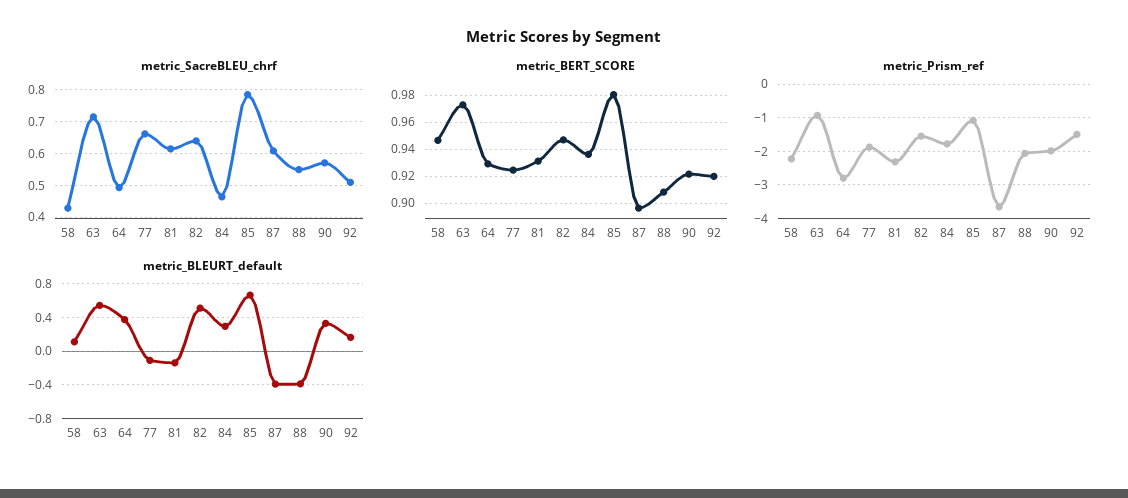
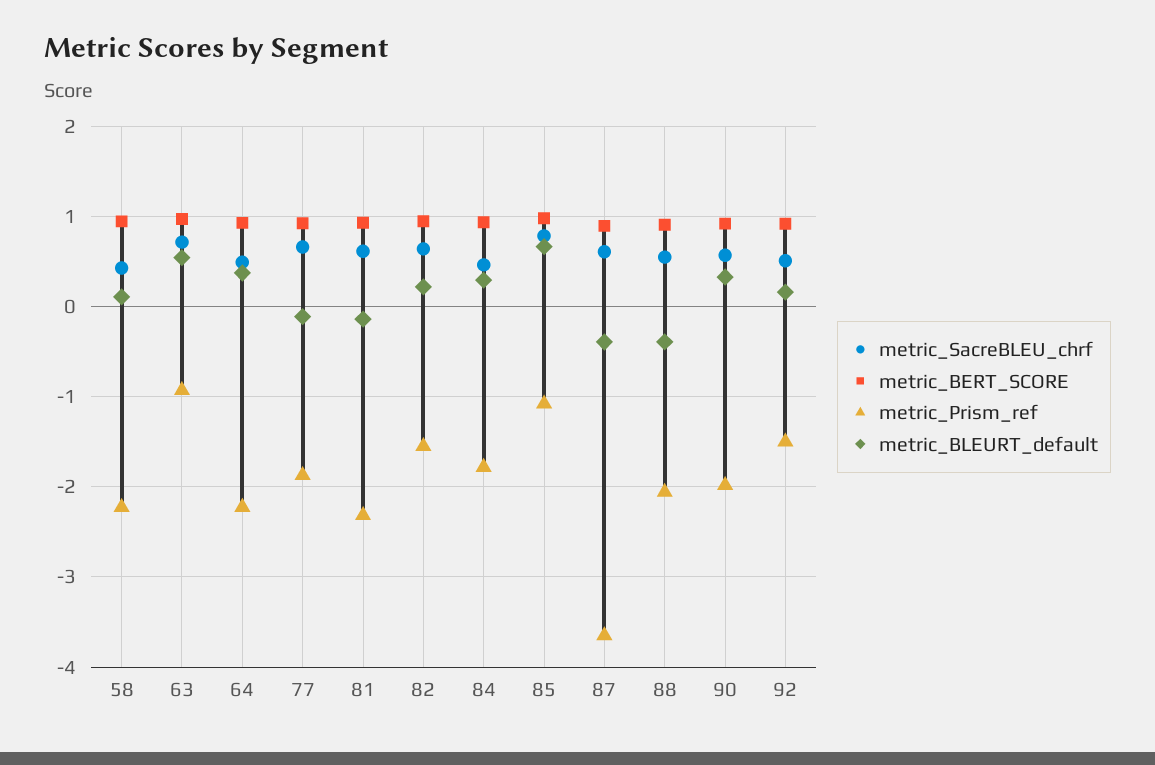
metric_Prism_ref, 64: -2.8 -> -2.2
metric_BLEURT_default, 82: 0.5 -> 0.2

